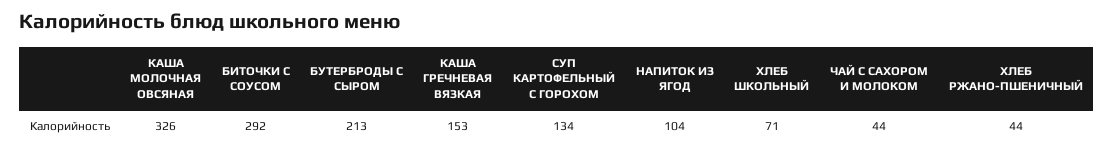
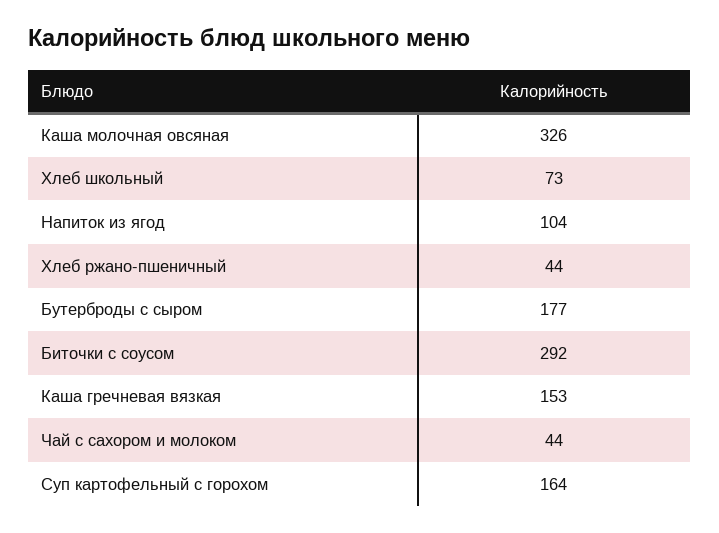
БУТЕРБРОДЫ С СЫРОМ: 213 -> 177
СУП КАРТОФЕЛЬНЫЙ С ГОРОХОМ: 134 -> 164
ХЛЕБ ШКОЛЬНЫЙ: 71 -> 73

